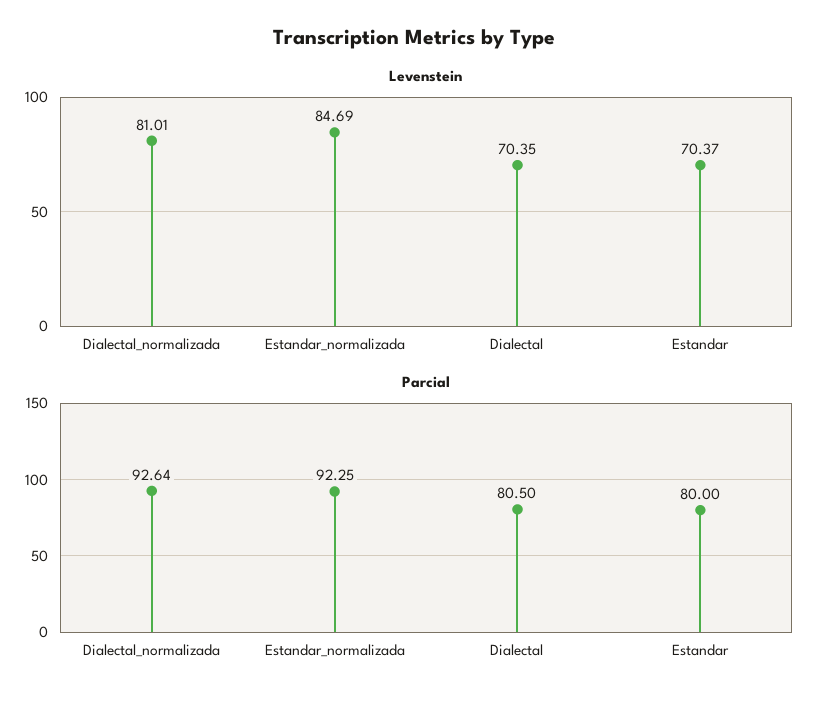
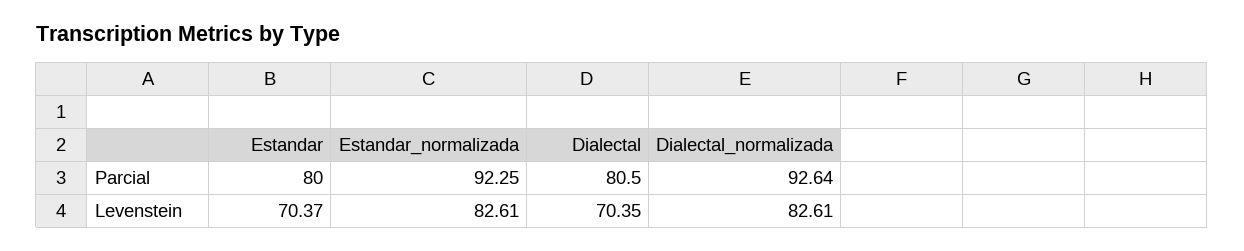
Levenstein, Dialectal_normalizada: 81.01 -> 82.61
Levenstein, Estandar_normalizada: 84.69 -> 82.61

